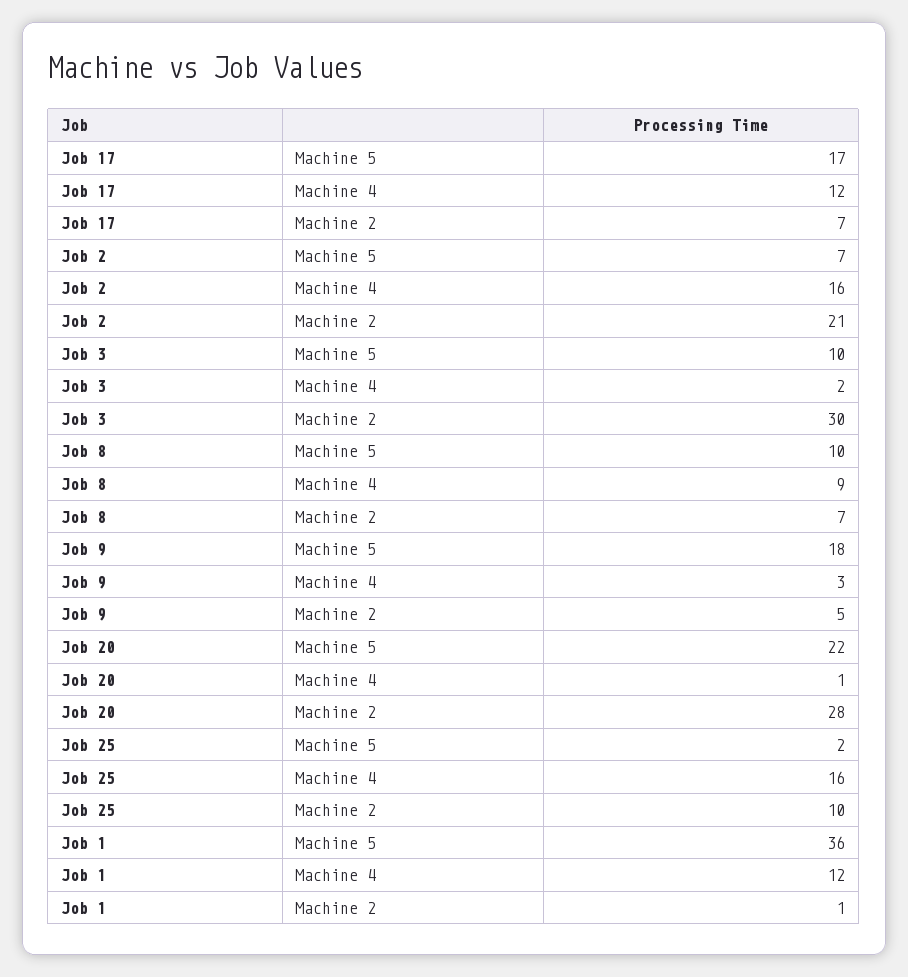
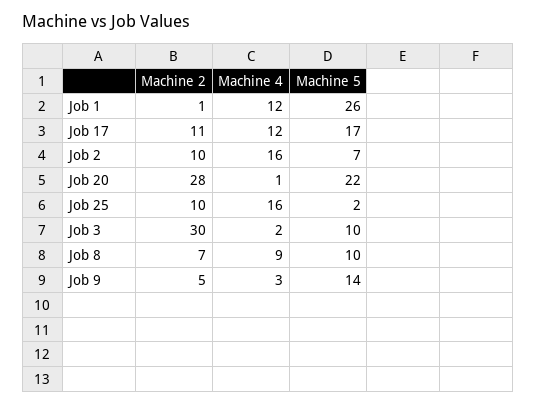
Job 17, Machine 2: 7 -> 11
Job 2, Machine 2: 21 -> 10
Job 9, Machine 5: 18 -> 14
Job 1, Machine 5: 36 -> 26

